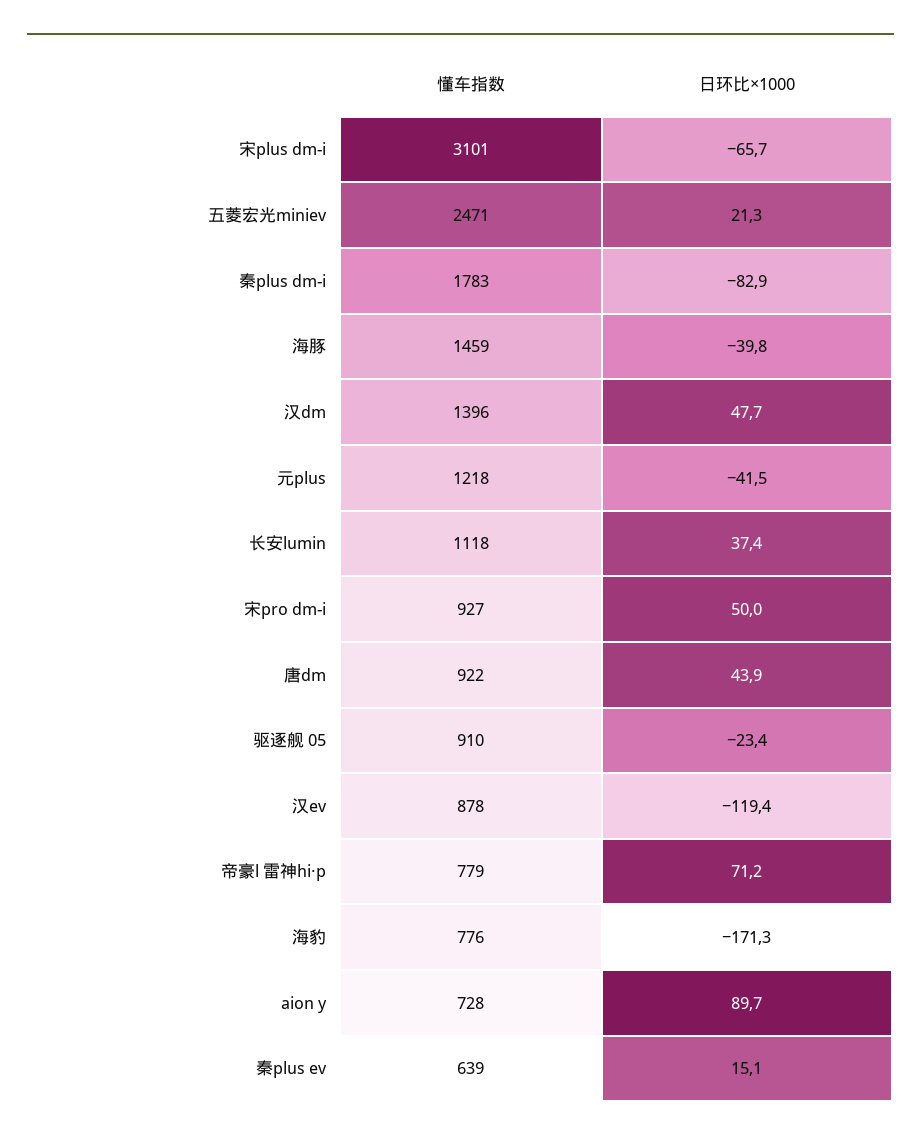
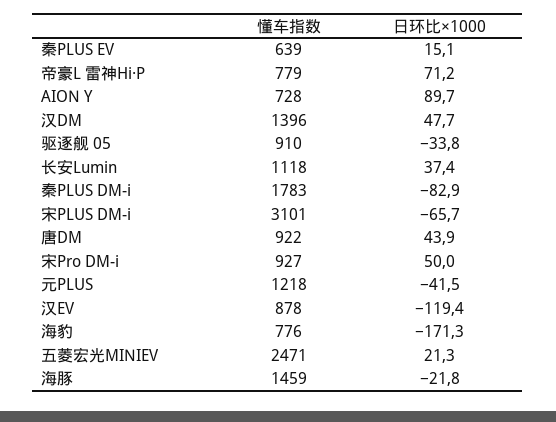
日环比×1000, 海豚: -39.8 -> -21.8
日环比×1000, 驱逐舰 05: -23.4 -> -33.8

